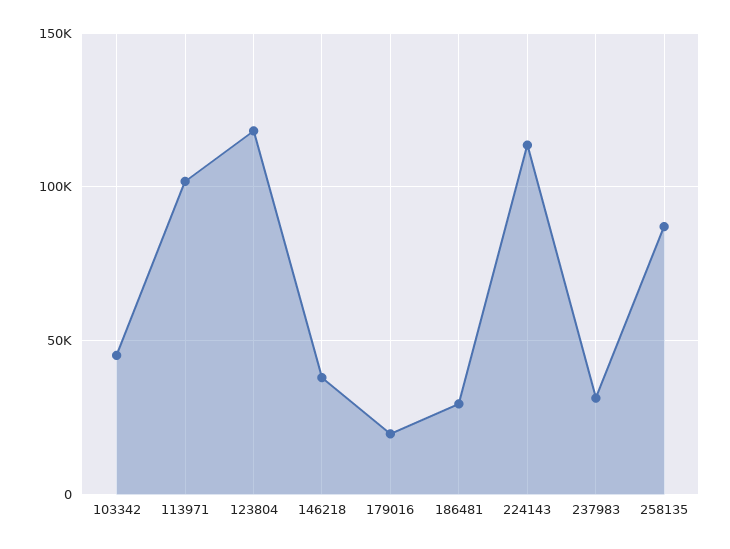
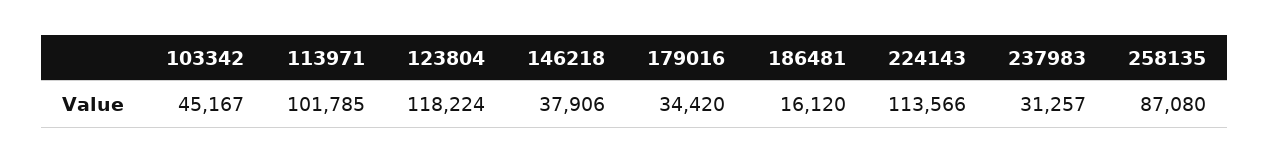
179016: 20000 -> 34420
186481: 30000 -> 16120

